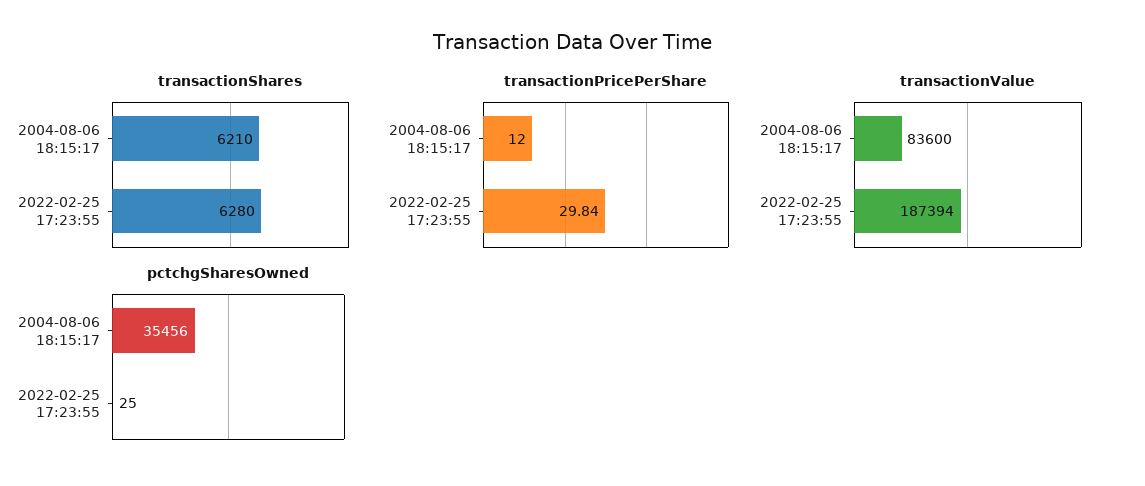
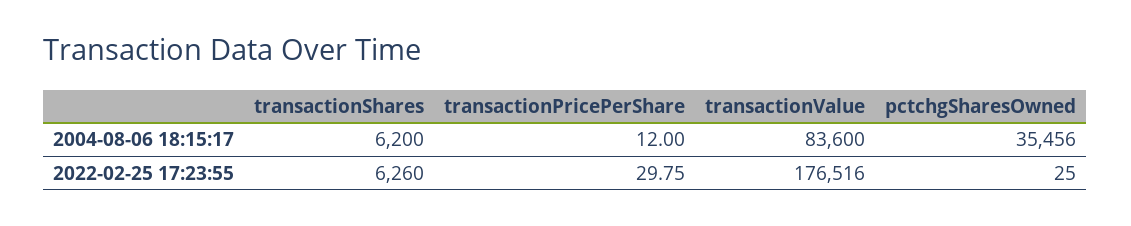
transactionShares, 2004-08-06 18:15:17: 6210 -> 6200
transactionShares, 2022-02-25 17:23:55: 6280 -> 6260
transactionPricePerShare, 2022-02-25 17:23:55: 29.84 -> 29.75
transactionValue, 2022-02-25 17:23:55: 187394 -> 176516

